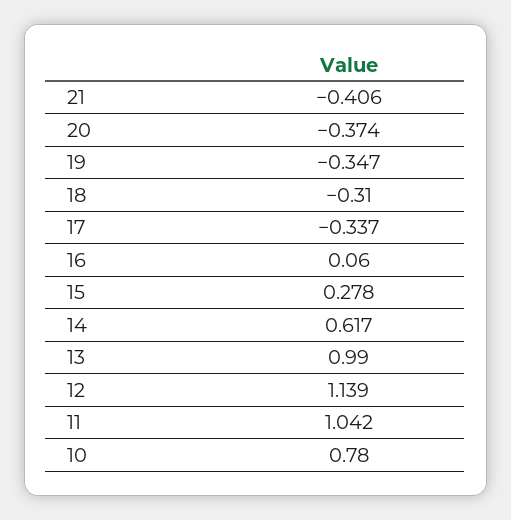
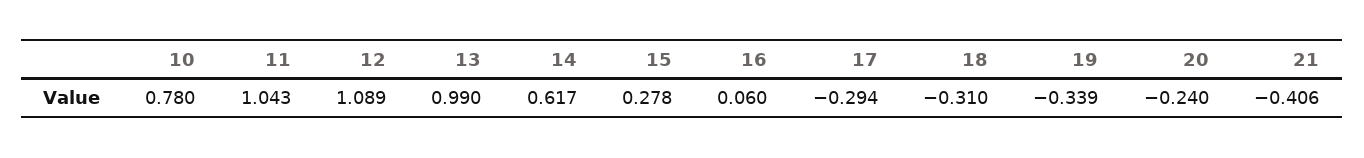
20: -0.374 -> -0.24
19: -0.347 -> -0.339
17: -0.337 -> -0.294
12: 1.139 -> 1.089
11: 1.042 -> 1.043

